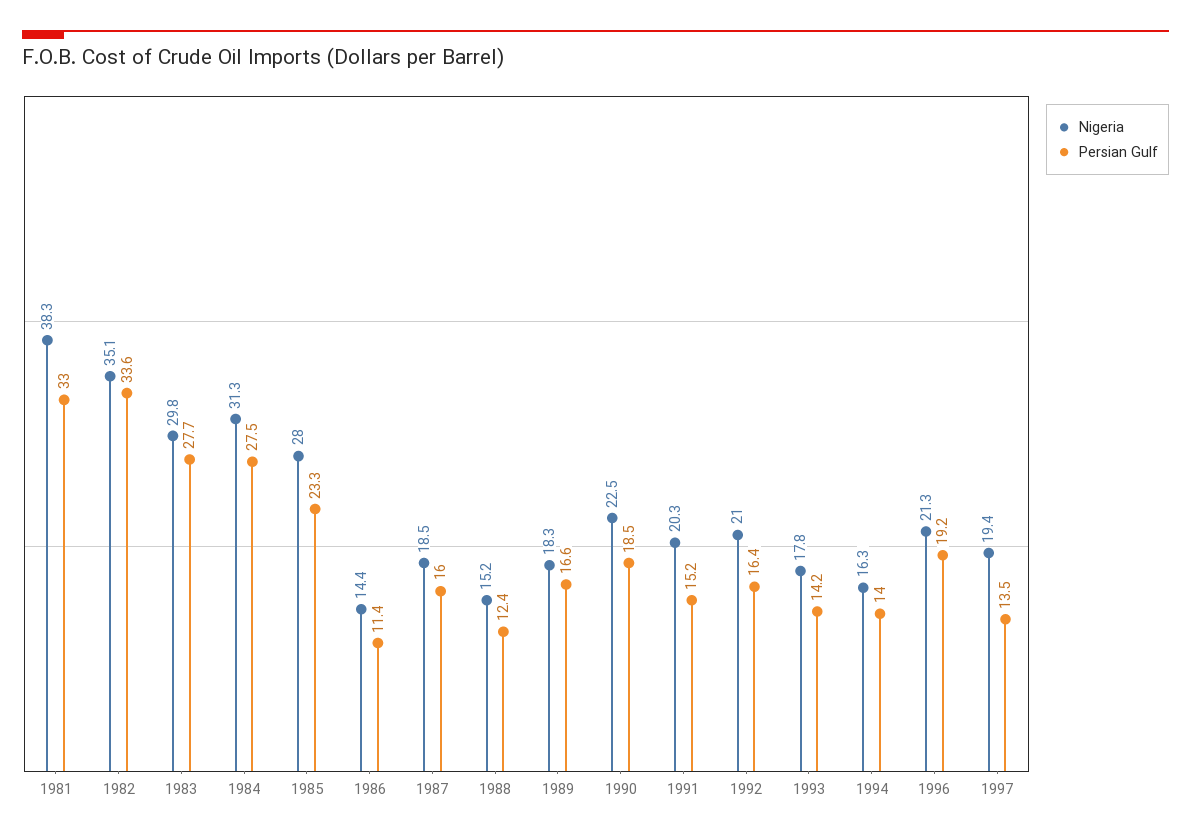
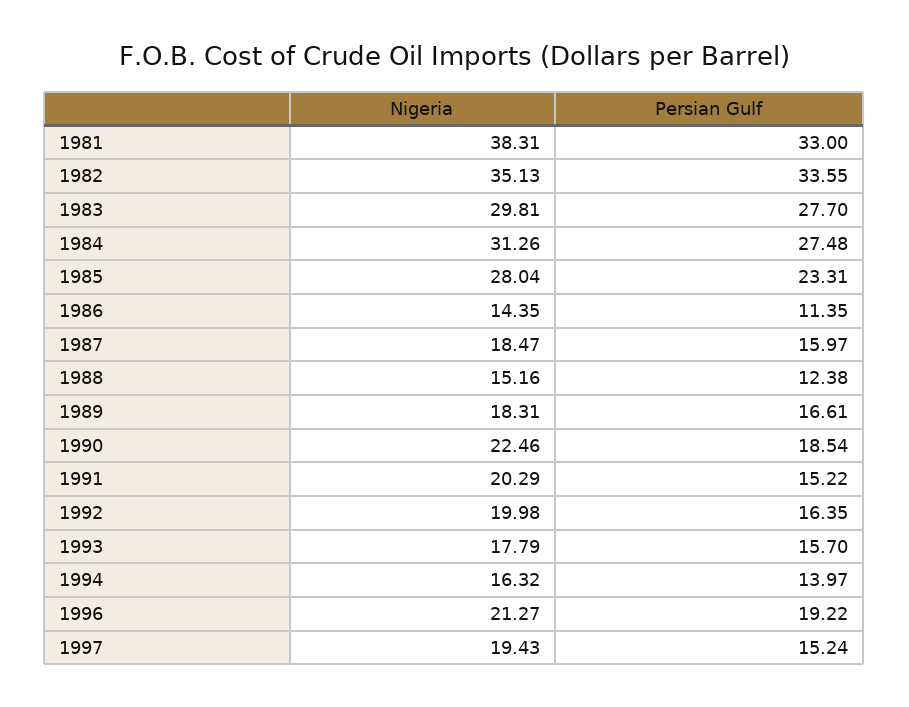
Nigeria, 1992: 21 -> 19.98
Persian Gulf, 1993: 14.2 -> 15.7
Persian Gulf, 1997: 13.5 -> 15.24

